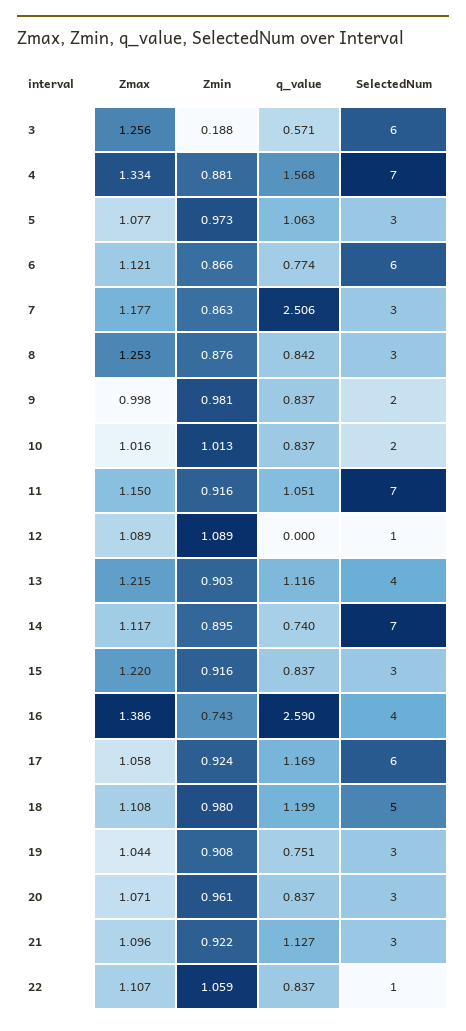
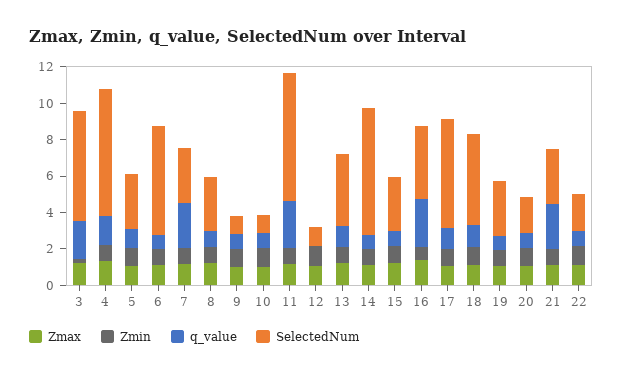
q_value, 3: 0.571 -> 2
SelectedNum, 9: 2 -> 1
SelectedNum, 10: 2 -> 1
q_value, 11: 1.051 -> 2.5
SelectedNum, 20: 3 -> 2
q_value, 21: 1.127 -> 2.5
SelectedNum, 22: 1 -> 2

